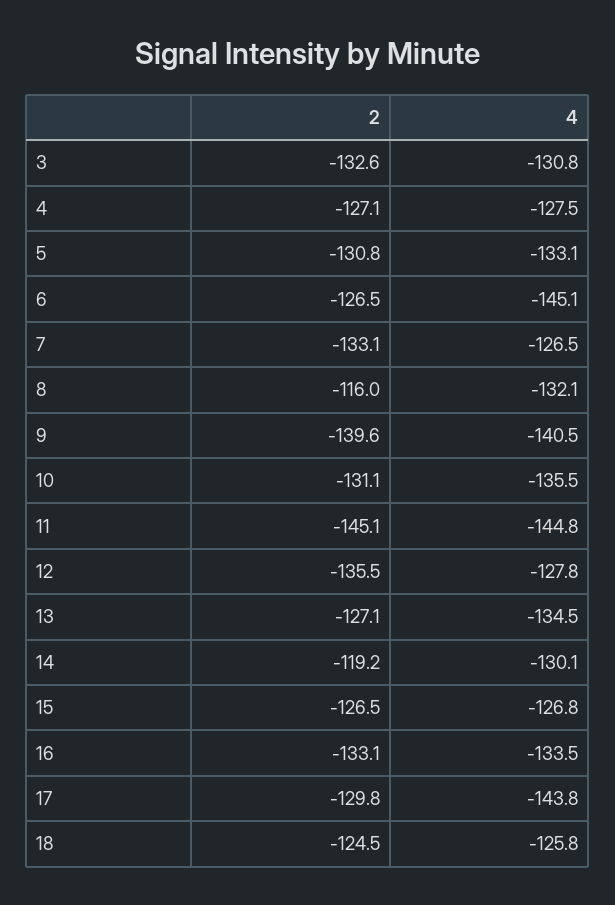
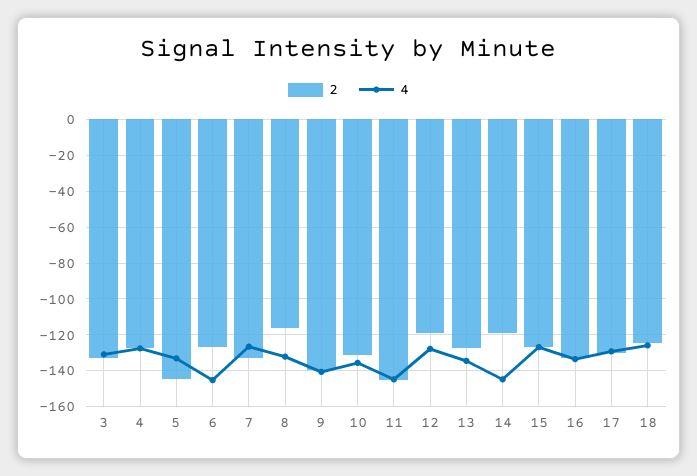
2, 5: -130.8 -> -145
2, 12: -135.5 -> -120
4, 14: -130.1 -> -145
4, 17: -143.8 -> -130

